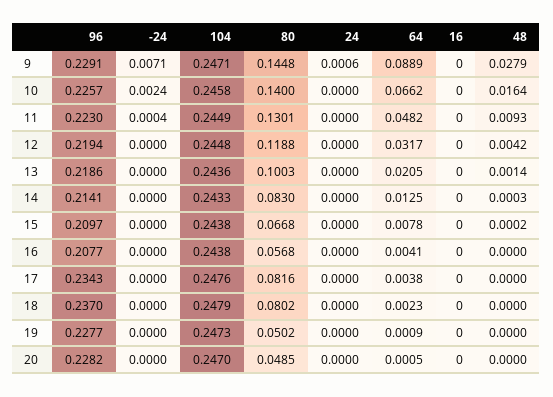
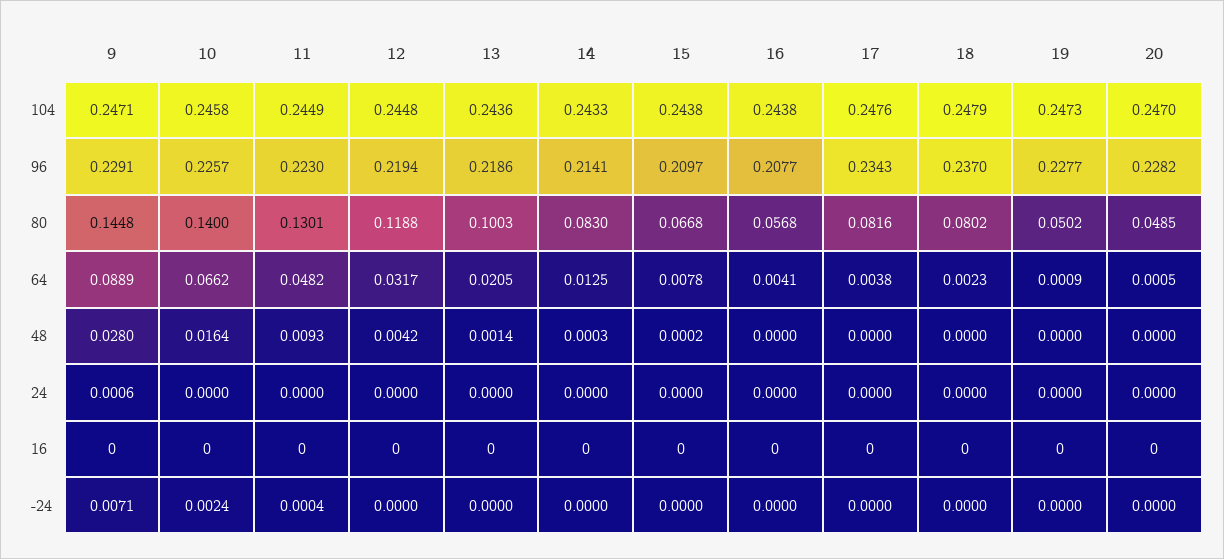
48, 9: 0.0279 -> 0.028

